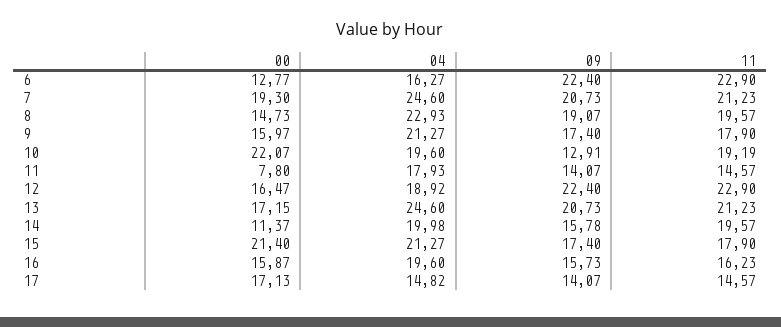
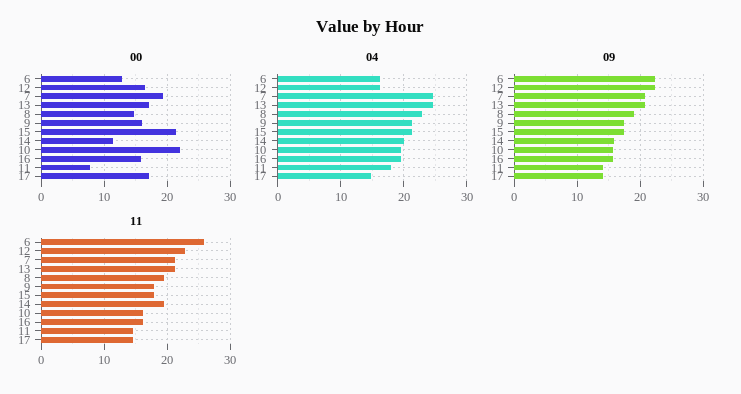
11, 6: 22.9 -> 26
09, 10: 12.91 -> 16
11, 10: 19.19 -> 16
04, 12: 18.92 -> 16

